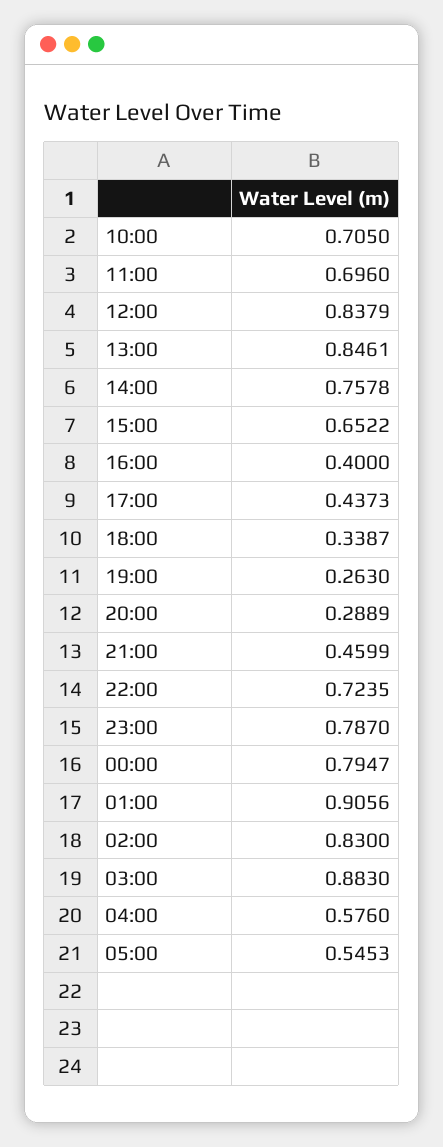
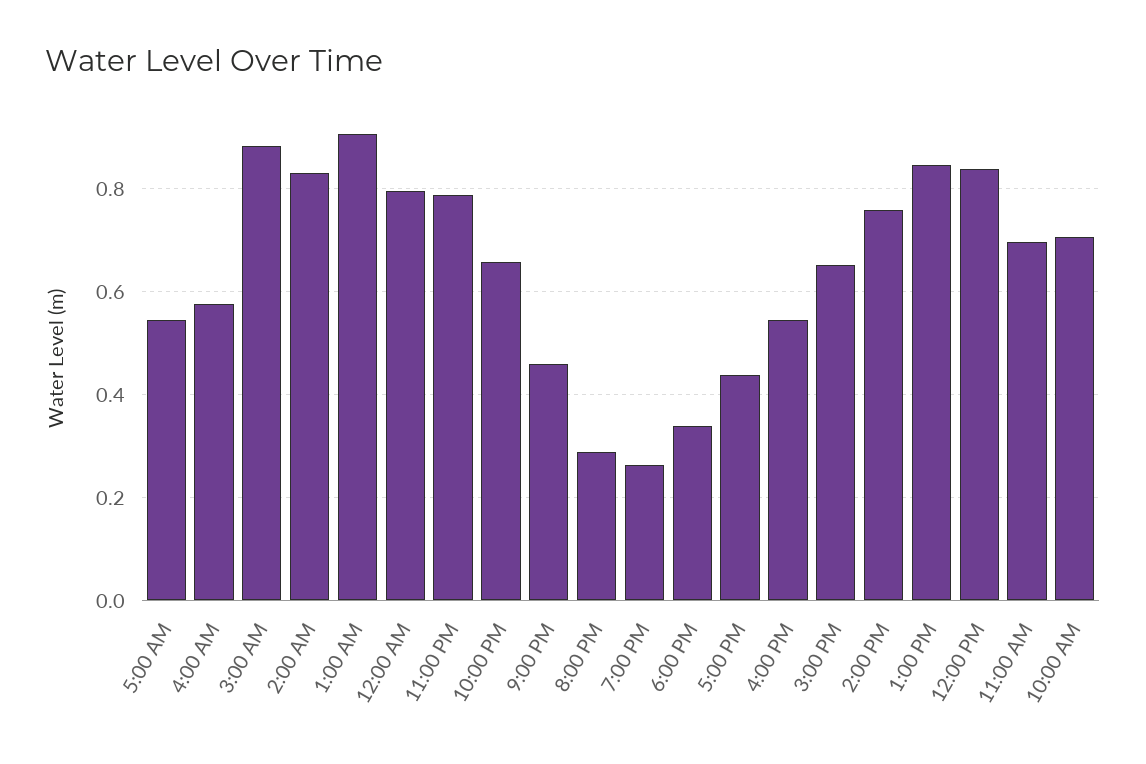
16:00: 0.4 -> 0.54
22:00: 0.7235 -> 0.66

